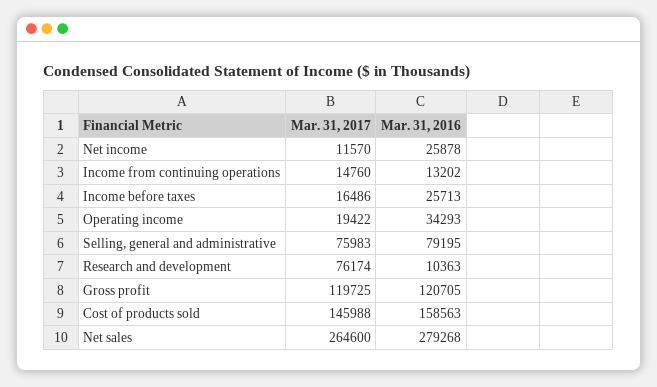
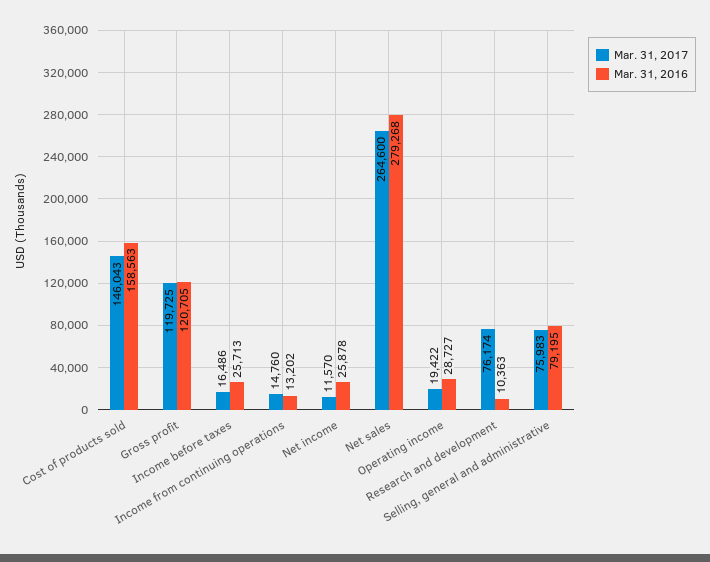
Mar. 31, 2016, Operating income: 34293 -> 28727
Mar. 31, 2017, Cost of products sold: 145988 -> 146043

